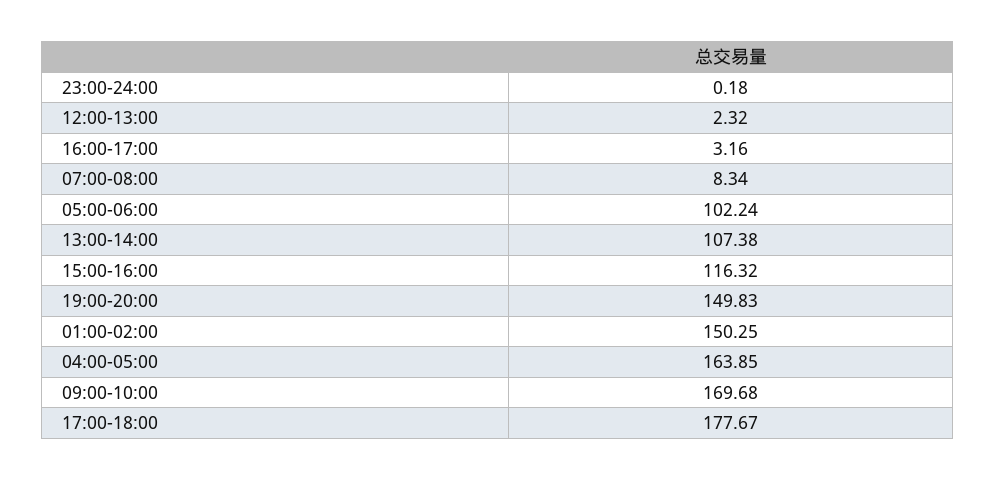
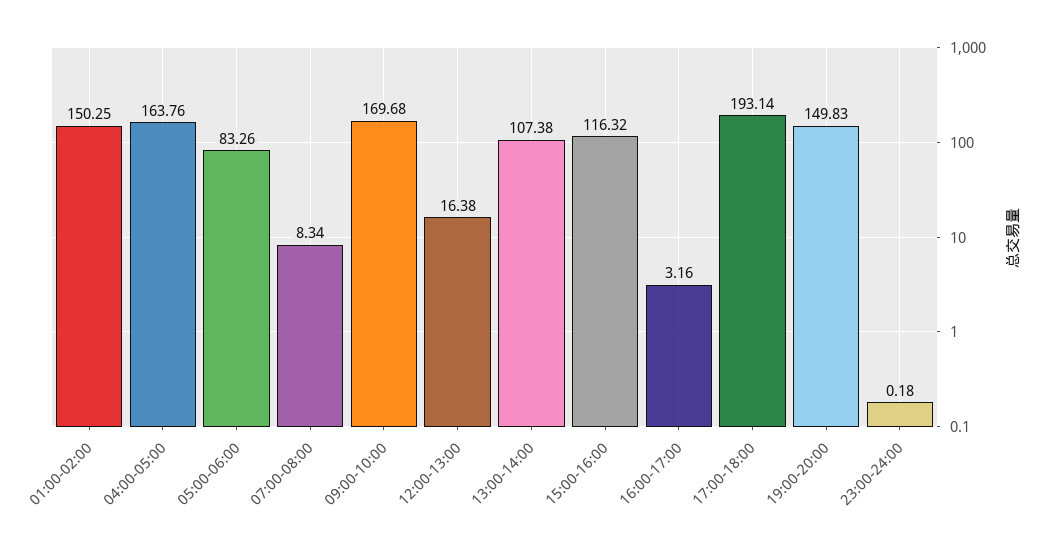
12:00-13:00: 2.32 -> 16.38
05:00-06:00: 102.24 -> 83.26
04:00-05:00: 163.85 -> 163.76
17:00-18:00: 177.67 -> 193.14

